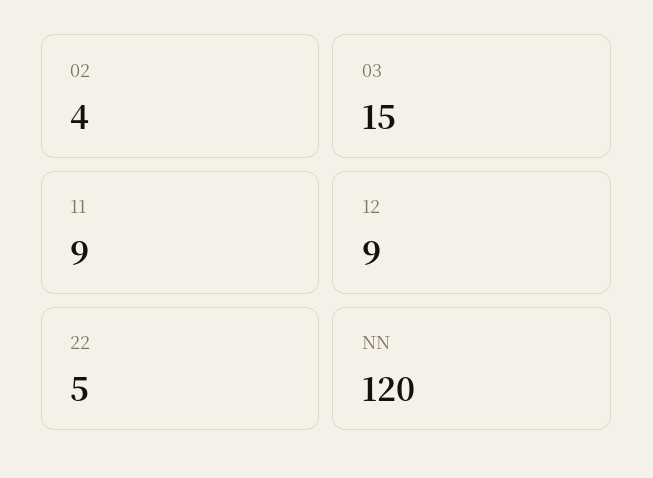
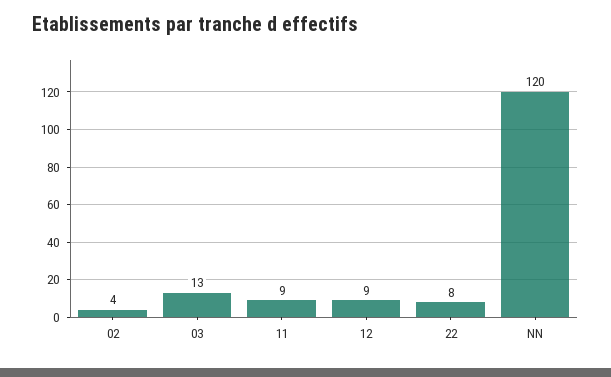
03: 15 -> 13
22: 5 -> 8

